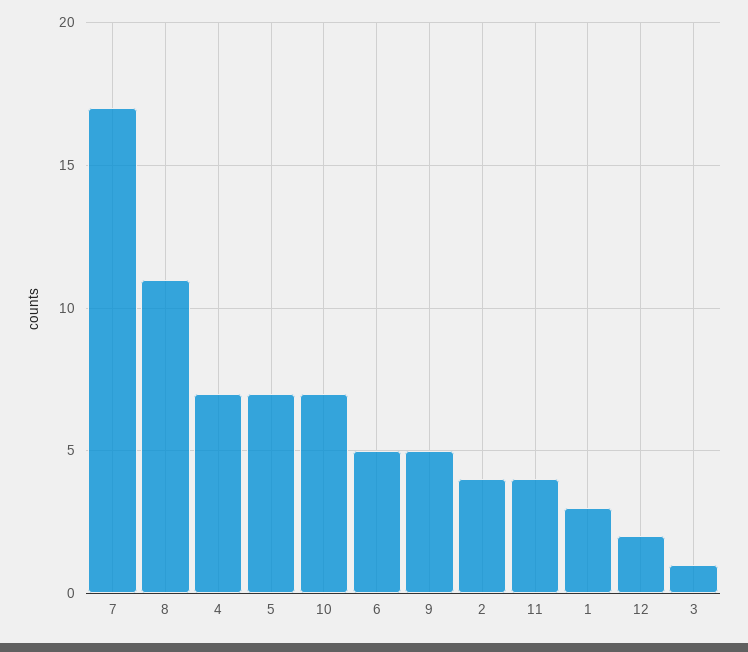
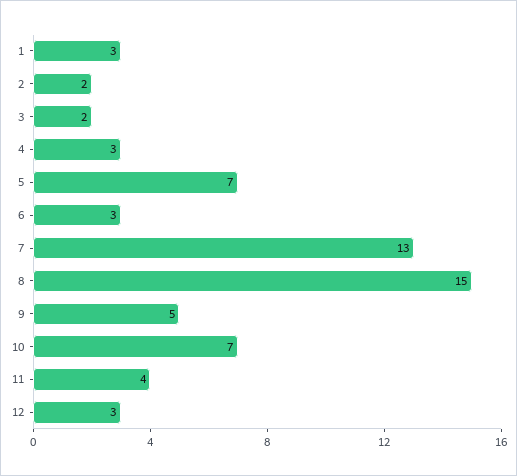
7: 17 -> 13
8: 11 -> 15
4: 7 -> 3
6: 5 -> 3
2: 4 -> 2
12: 2 -> 3
3: 1 -> 2

